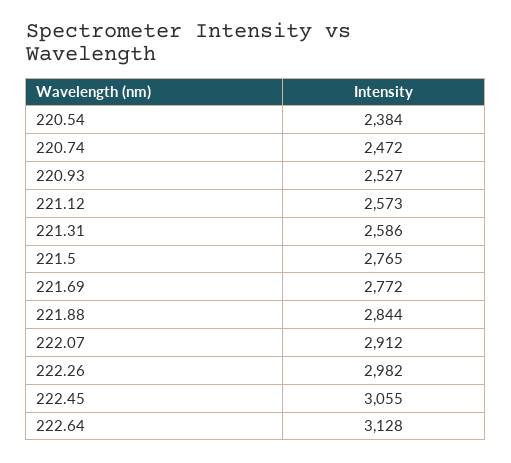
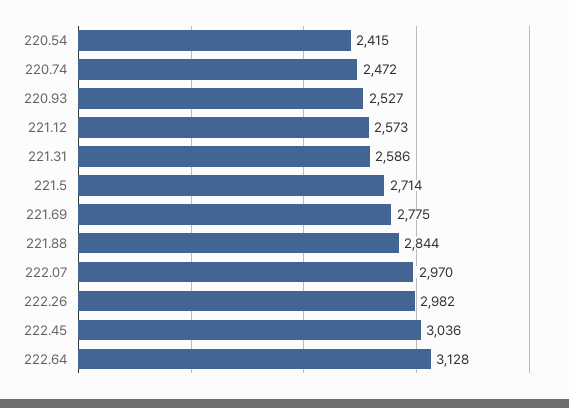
220.54: 2384 -> 2415
221.5: 2765 -> 2714
221.69: 2772 -> 2775
222.07: 2912 -> 2970
222.45: 3055 -> 3036

